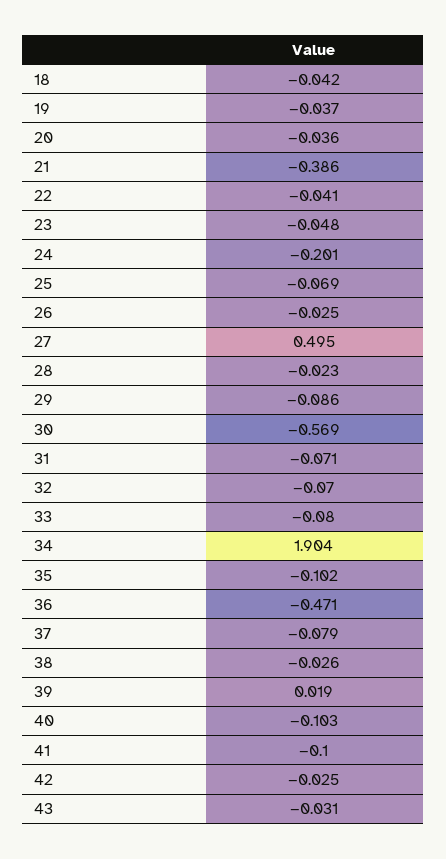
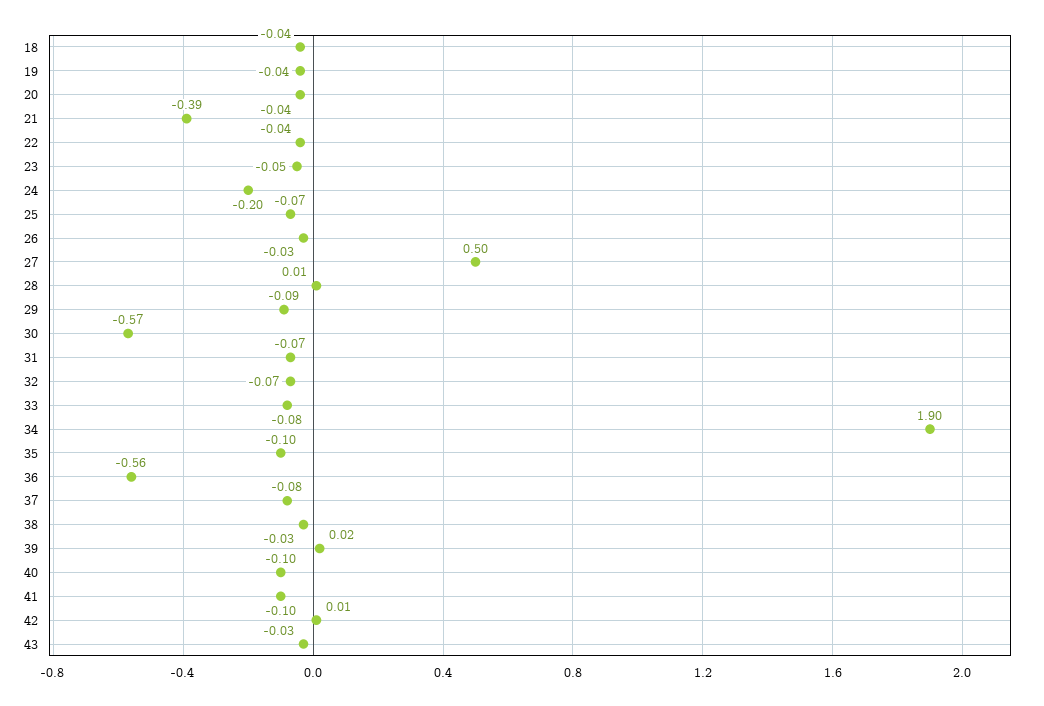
28: -0.023 -> 0.01
36: -0.471 -> -0.56
42: -0.025 -> 0.01

